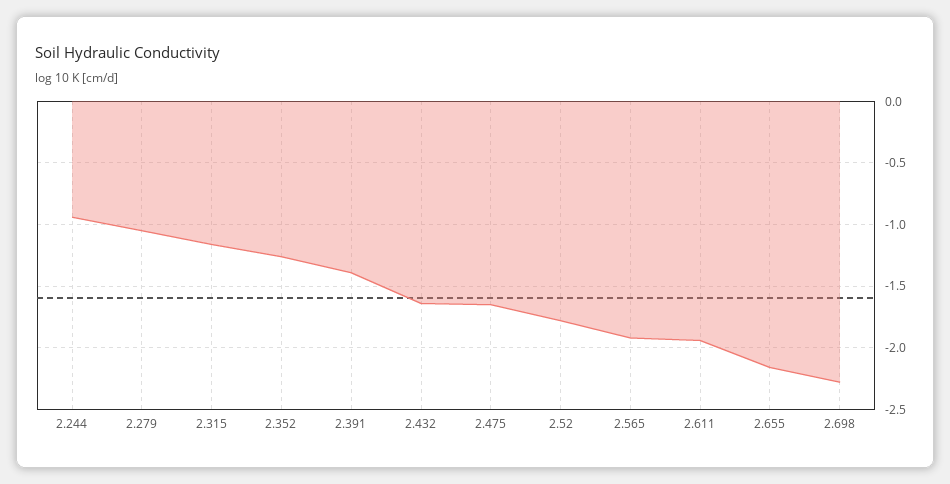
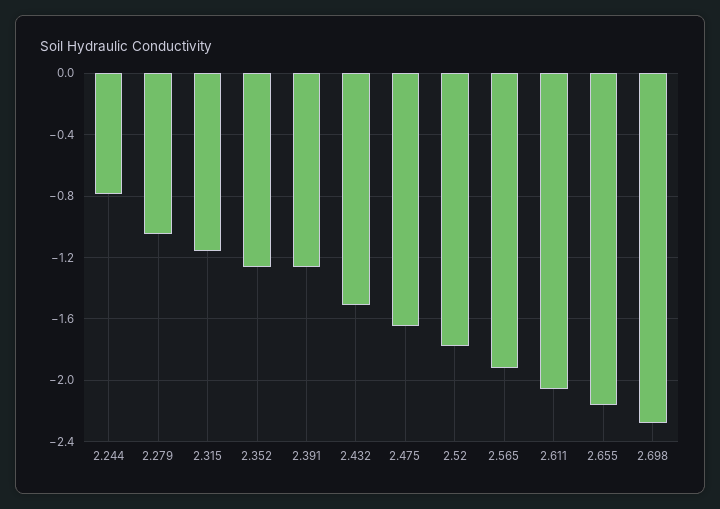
2.244: -0.95 -> -0.8
2.391: -1.4 -> -1.25
2.432: -1.65 -> -1.5
2.611: -1.95 -> -2.05

